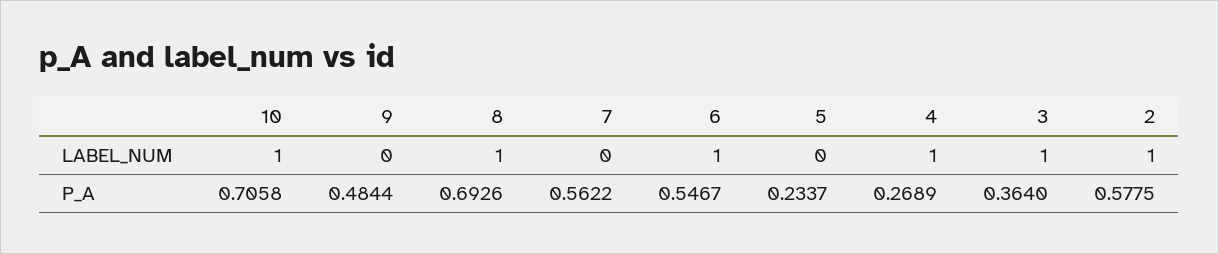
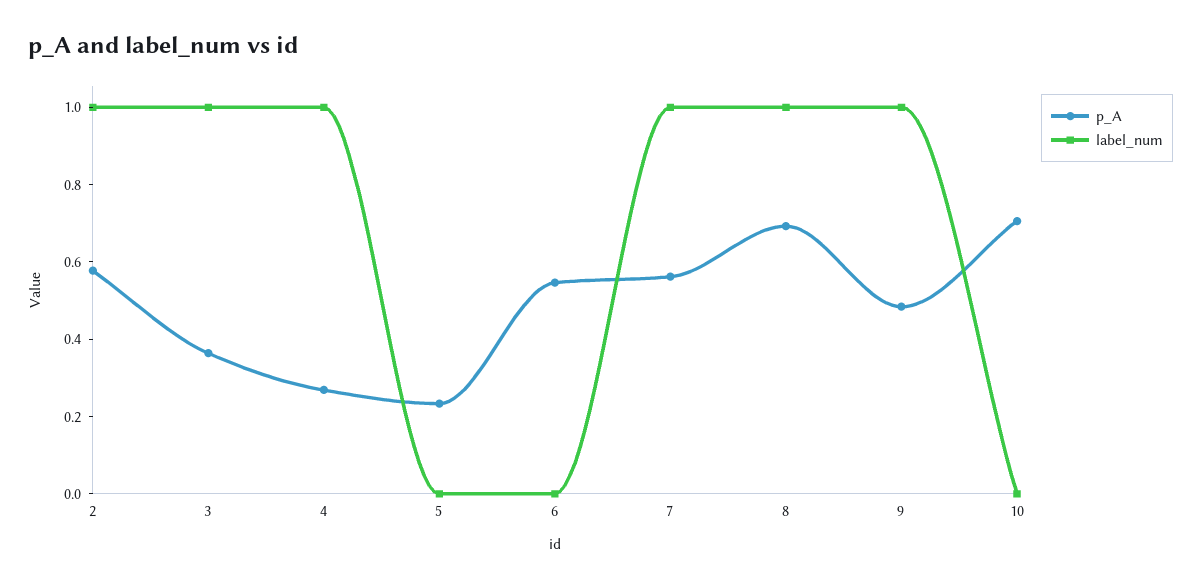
LABEL_NUM, 10: 1 -> 0
LABEL_NUM, 9: 0 -> 1
LABEL_NUM, 7: 0 -> 1
LABEL_NUM, 6: 1 -> 0

